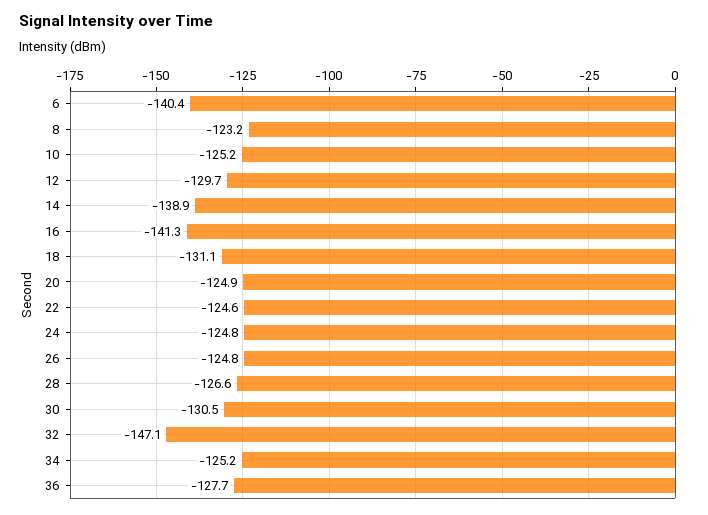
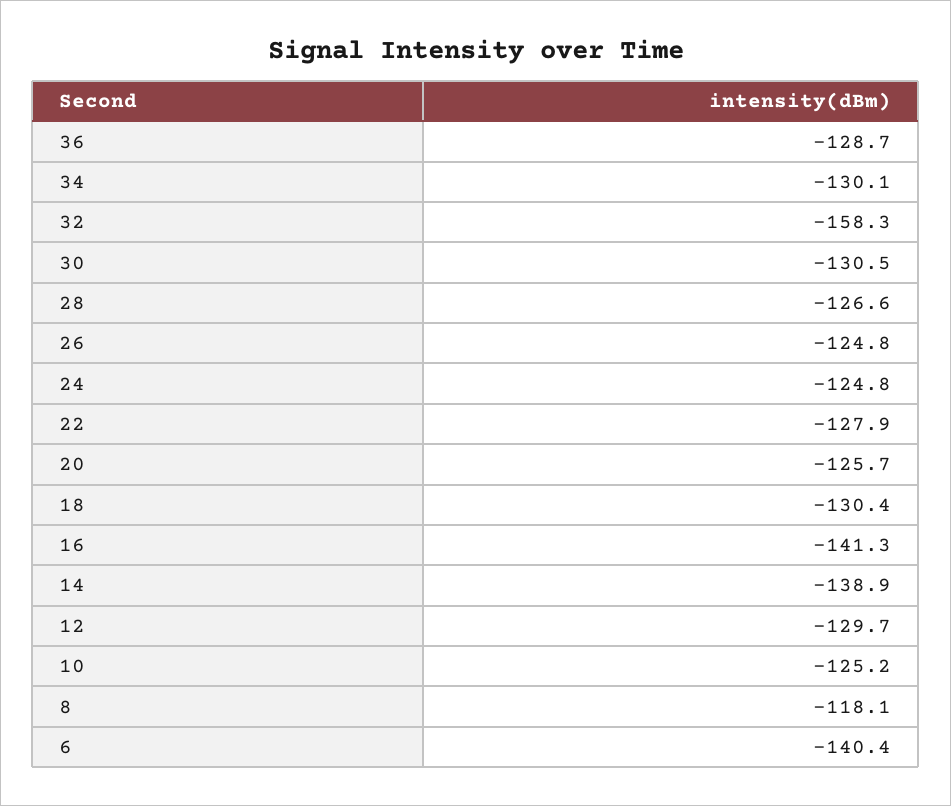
8: -123.2 -> -118.1
18: -131.1 -> -130.4
20: -124.9 -> -125.7
22: -124.6 -> -127.9
32: -147.1 -> -158.3
34: -125.2 -> -130.1
36: -127.7 -> -128.7

